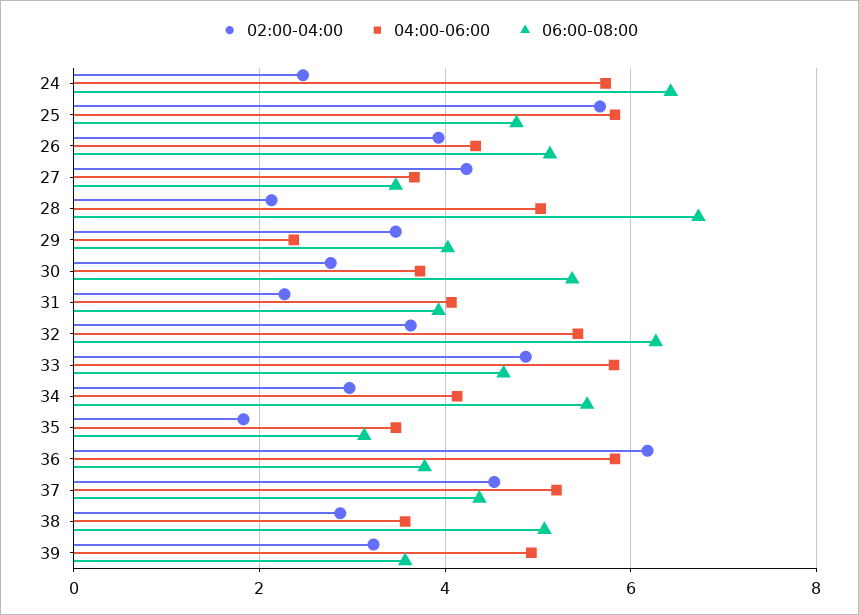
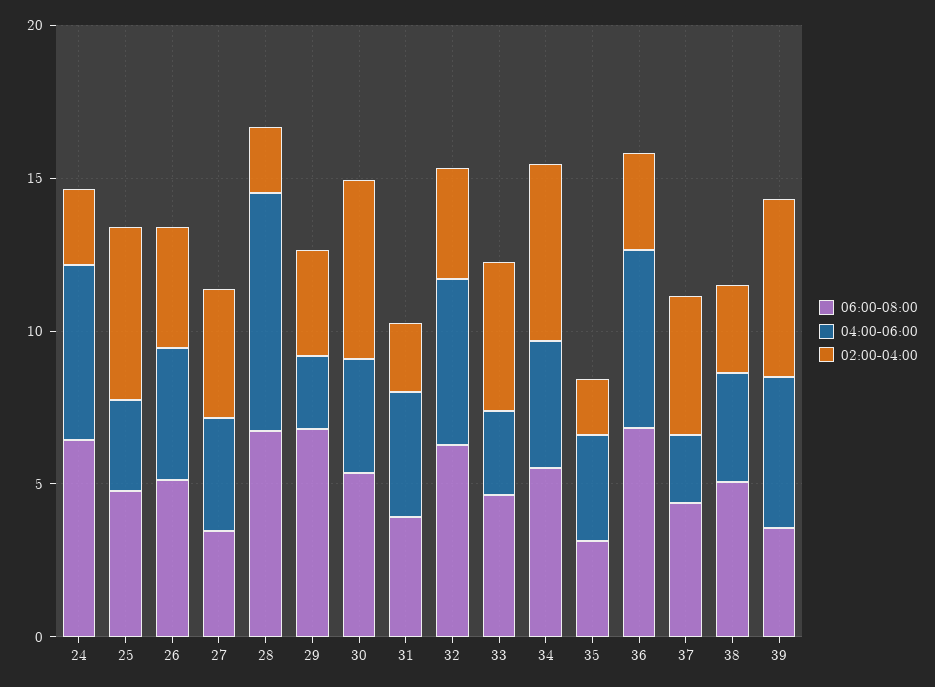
04:00-06:00, 25: 5.8 -> 3
04:00-06:00, 28: 5 -> 8
06:00-08:00, 29: 4 -> 7
02:00-04:00, 30: 2.8 -> 6
04:00-06:00, 33: 5.8 -> 3
02:00-04:00, 34: 3 -> 6
02:00-04:00, 36: 6.2 -> 3
06:00-08:00, 36: 3.8 -> 7
04:00-06:00, 37: 5.2 -> 2
02:00-04:00, 39: 3.2 -> 6

